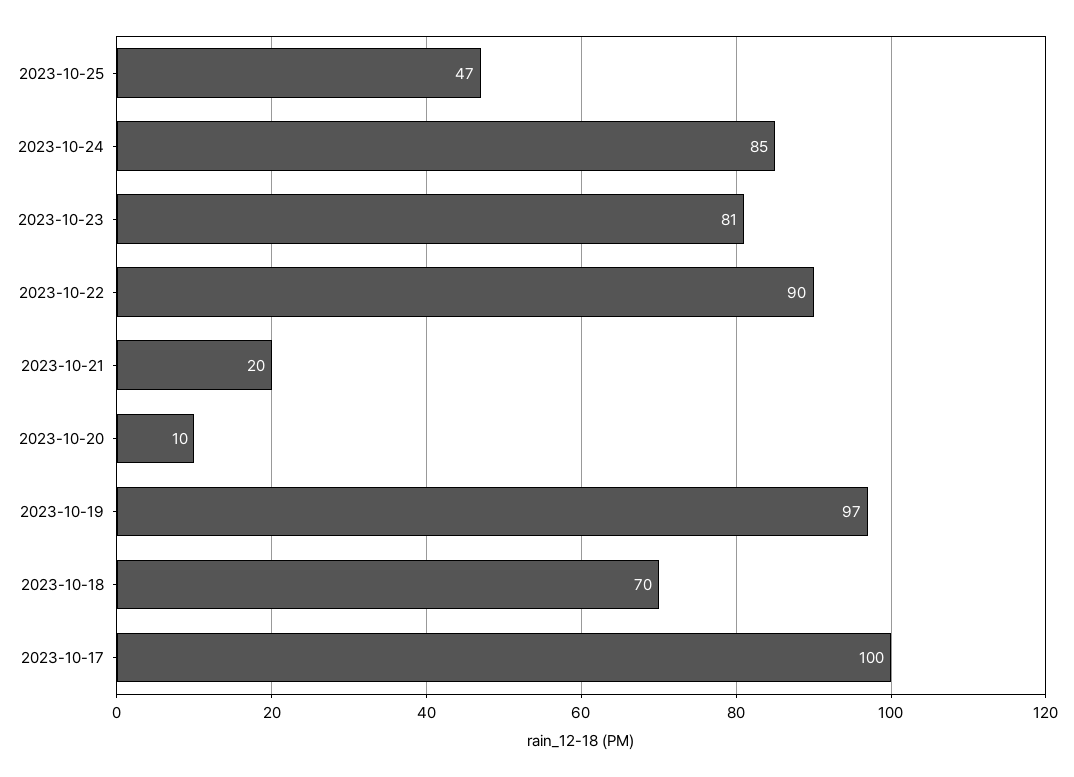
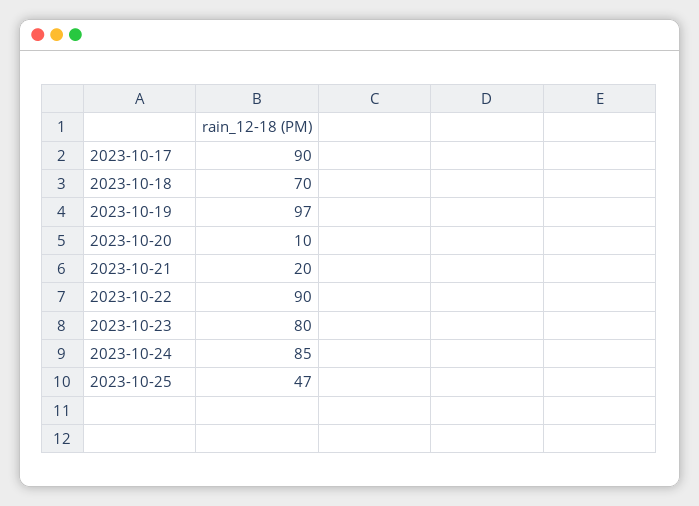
2023-10-23: 81 -> 80
2023-10-17: 100 -> 90

